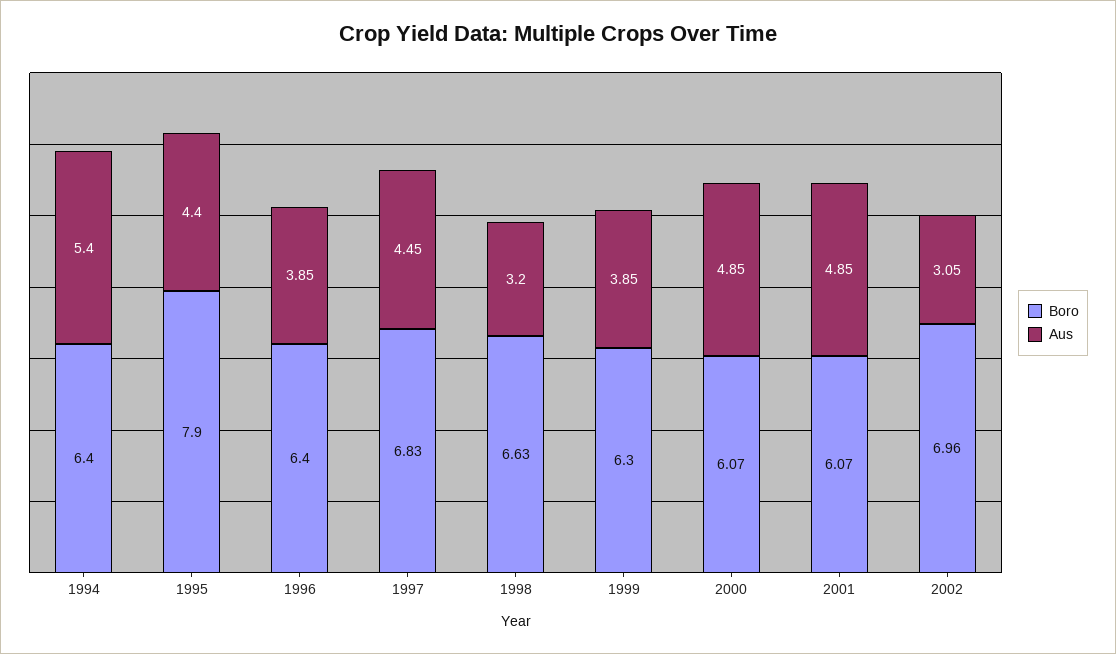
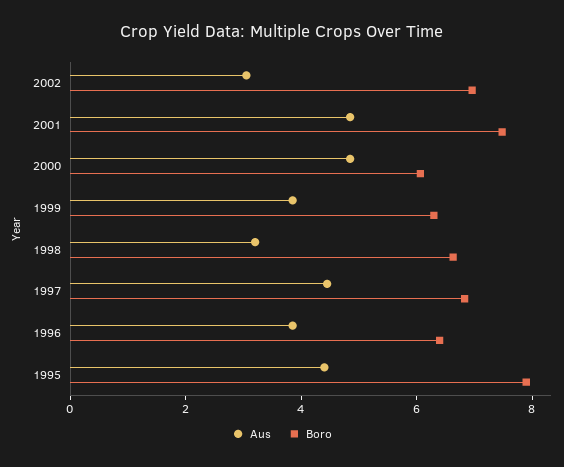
Boro, 1994: 6.4 -> none
Aus, 1994: 5.4 -> none
Boro, 2001: 6.07 -> 7.5

